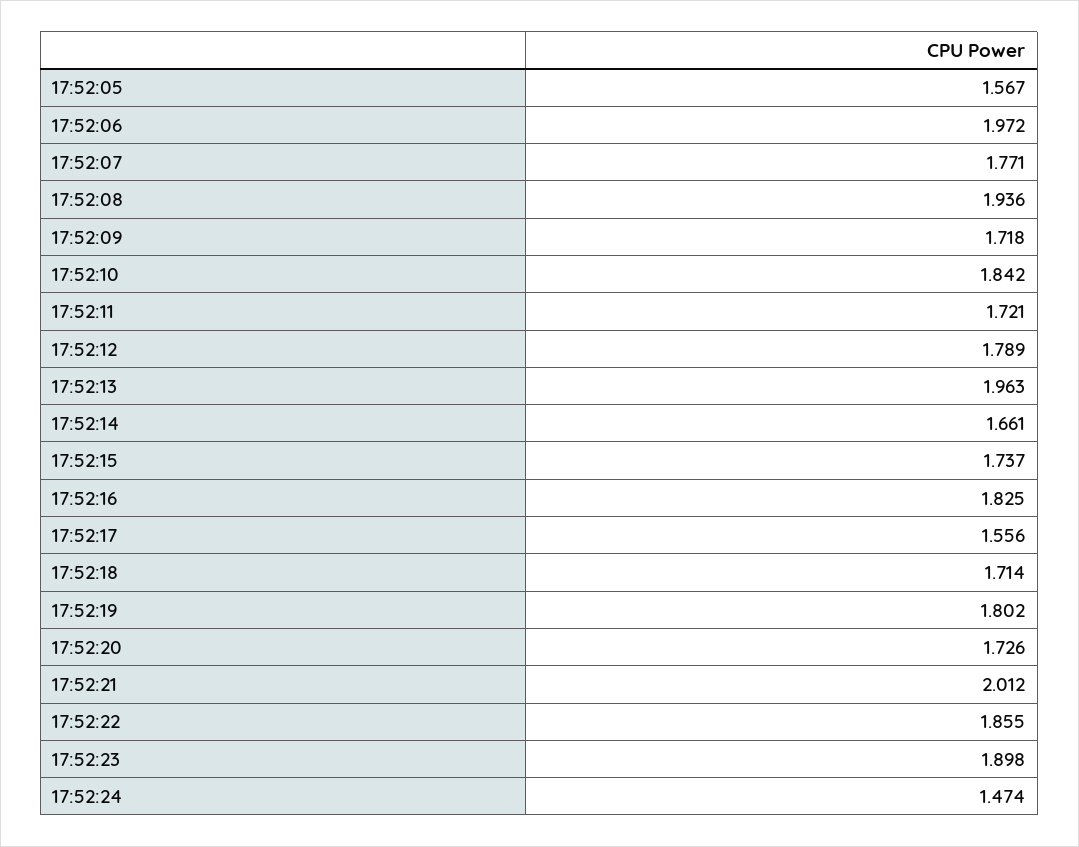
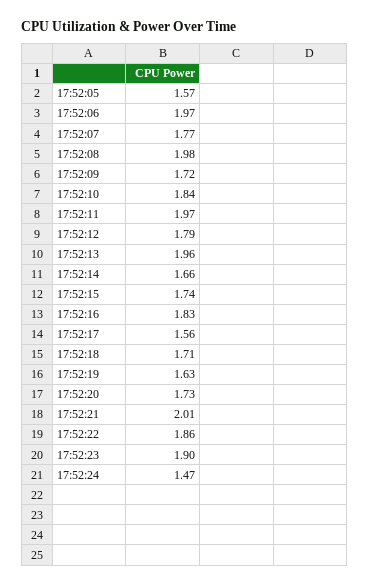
17:52:08: 1.936 -> 1.98
17:52:11: 1.721 -> 1.97
17:52:19: 1.802 -> 1.63

